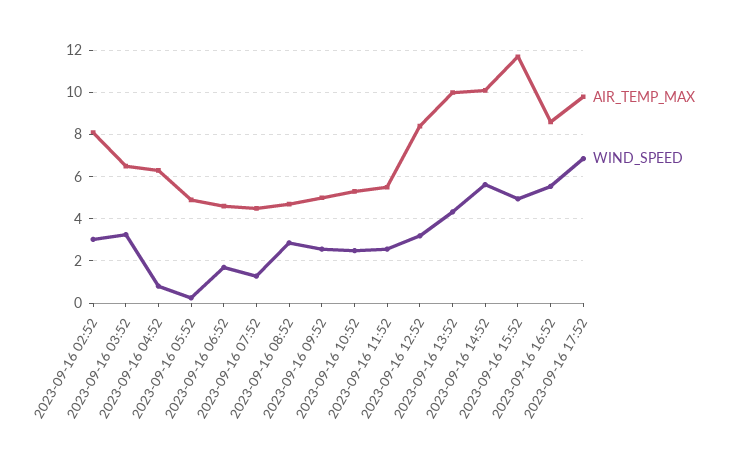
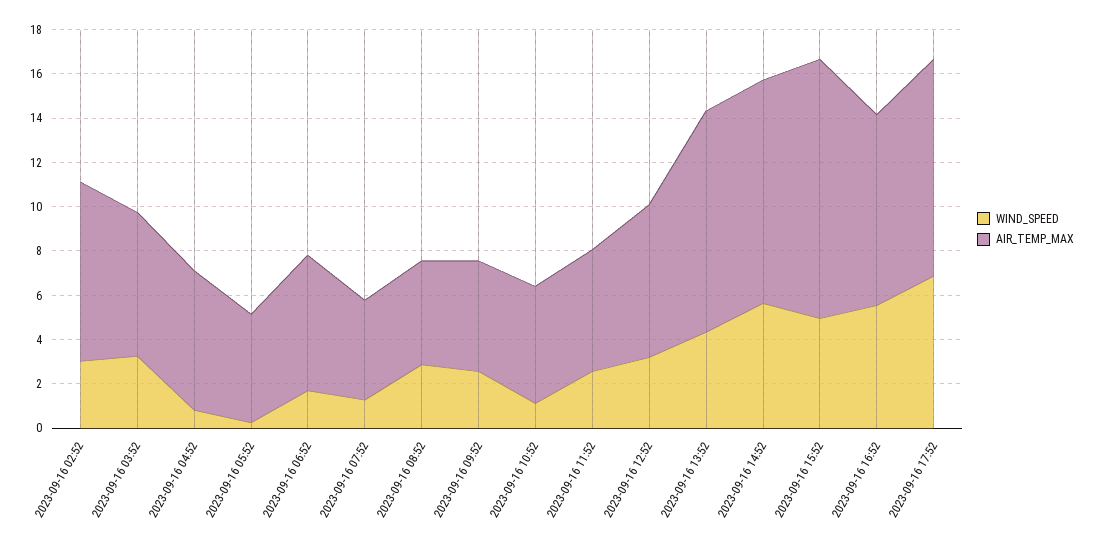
AIR_TEMP_MAX, 2023-09-16 06:52: 4.5 -> 6
WIND_SPEED, 2023-09-16 10:52: 2.5 -> 1
AIR_TEMP_MAX, 2023-09-16 12:52: 8.5 -> 7

